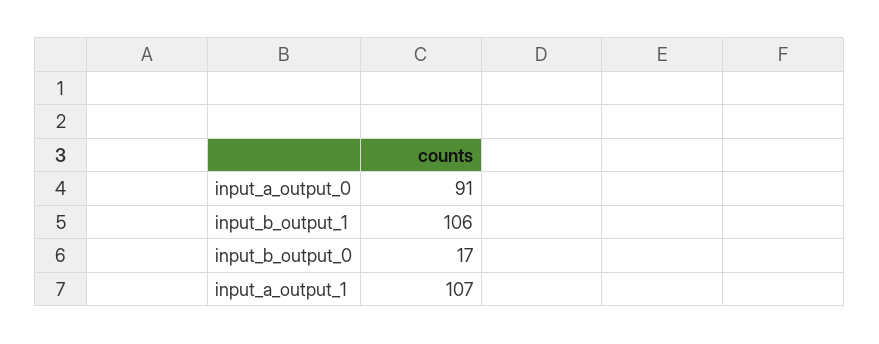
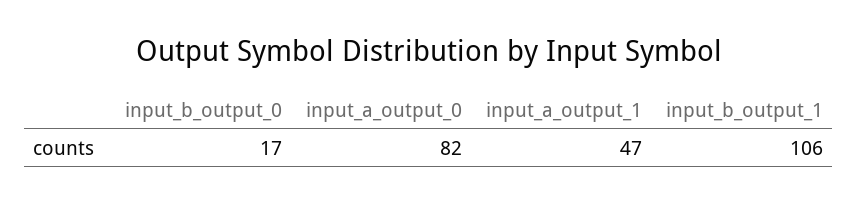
input_a_output_0: 91 -> 82
input_a_output_1: 107 -> 47

